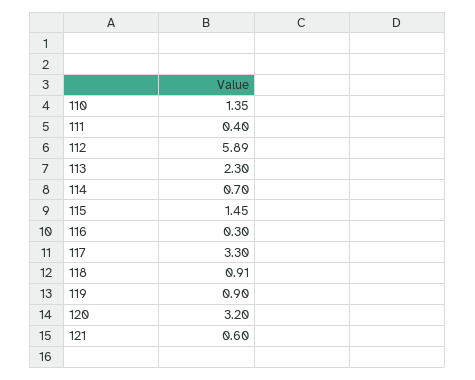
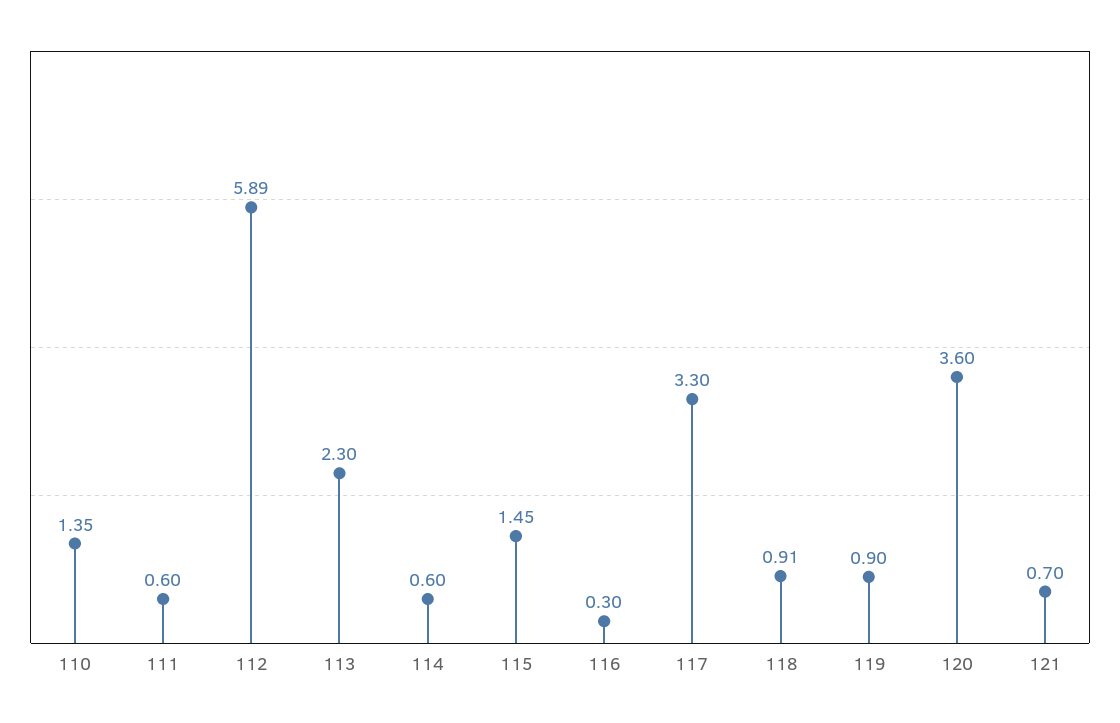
111: 0.4 -> 0.6
114: 0.7 -> 0.6
120: 3.2 -> 3.6
121: 0.6 -> 0.7

